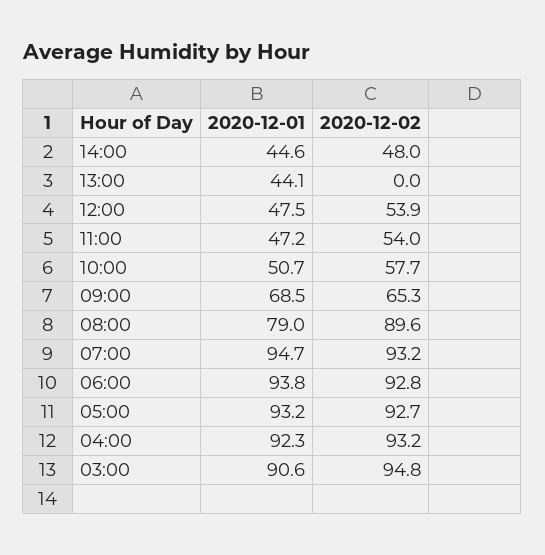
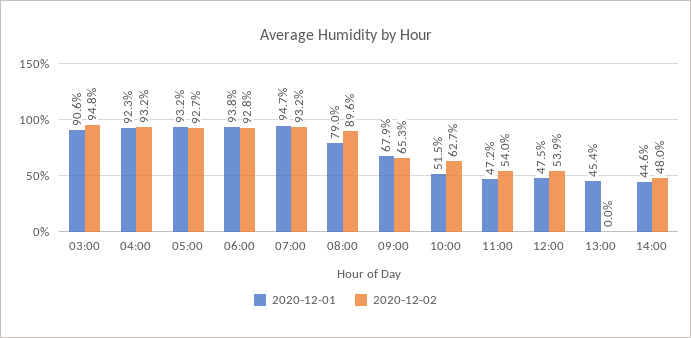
2020-12-01, 13:00: 44.1 -> 45.4
2020-12-01, 10:00: 50.7 -> 51.5
2020-12-02, 10:00: 57.7 -> 62.7
2020-12-01, 09:00: 68.5 -> 67.9

